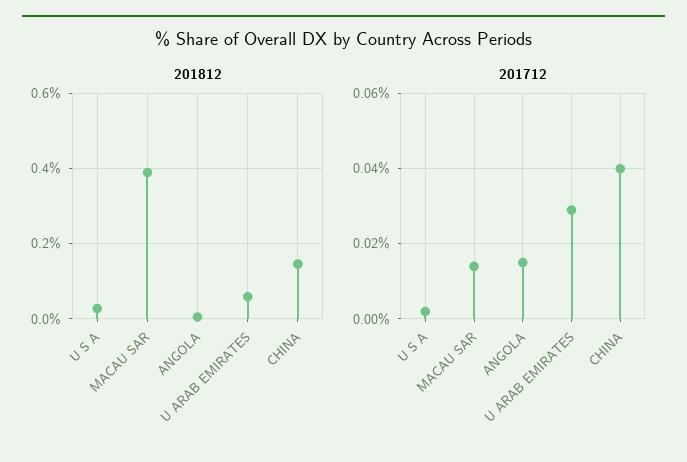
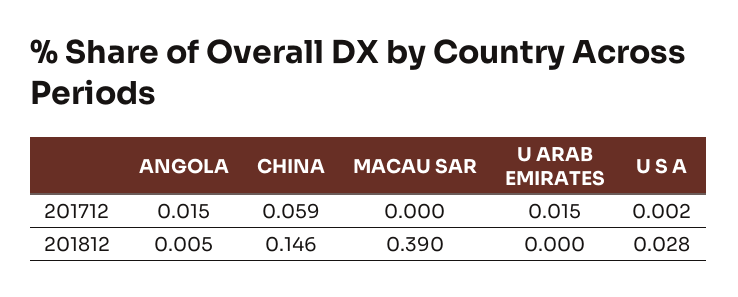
201812, U ARAB EMIRATES: 0.06 -> 0
201712, MACAU SAR: 0.015 -> 0
201712, U ARAB EMIRATES: 0.03 -> 0.015
201712, CHINA: 0.04 -> 0.059

